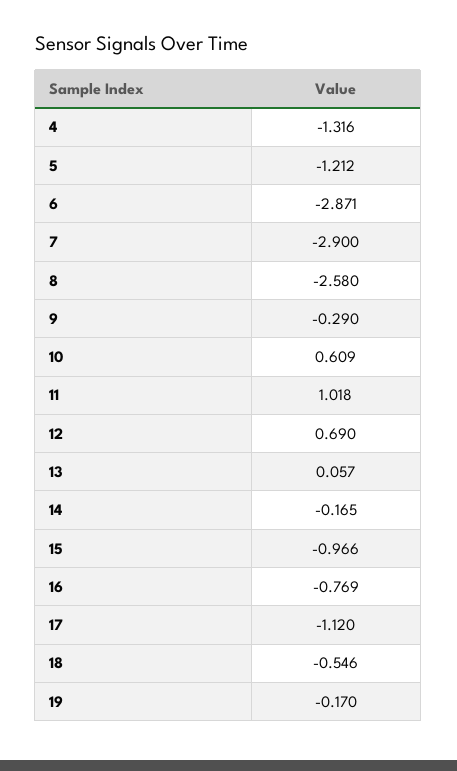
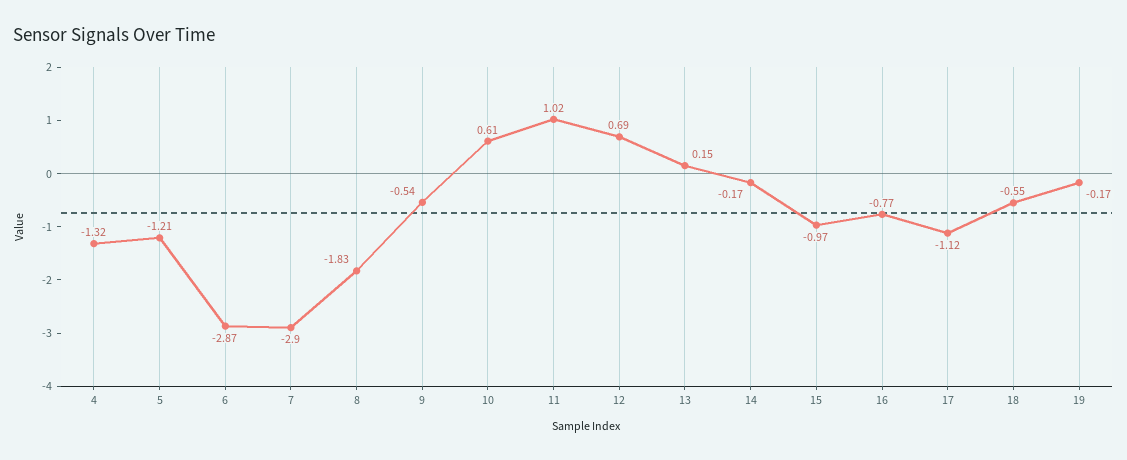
8: -2.58 -> -1.83
9: -0.29 -> -0.54
13: 0.057 -> 0.15

